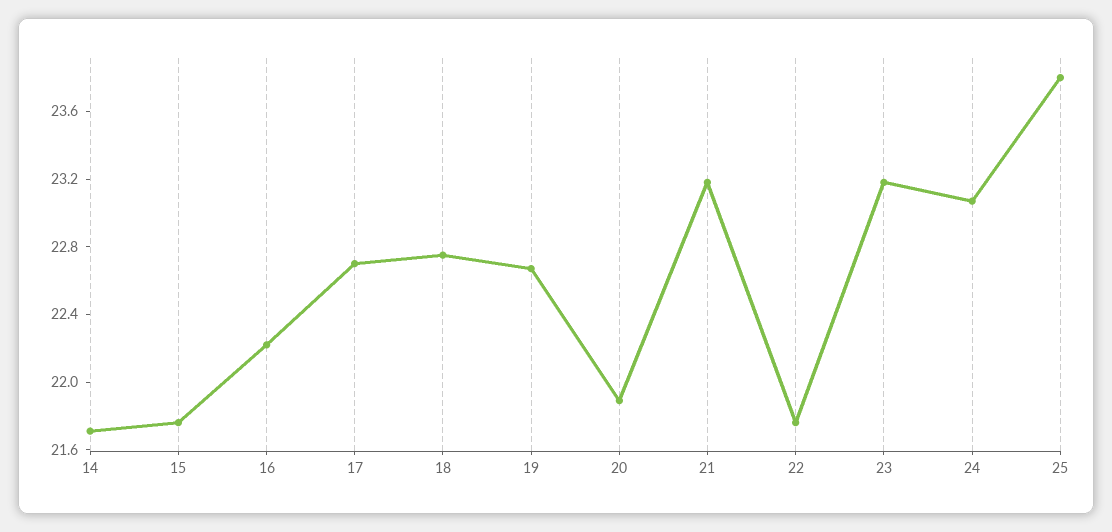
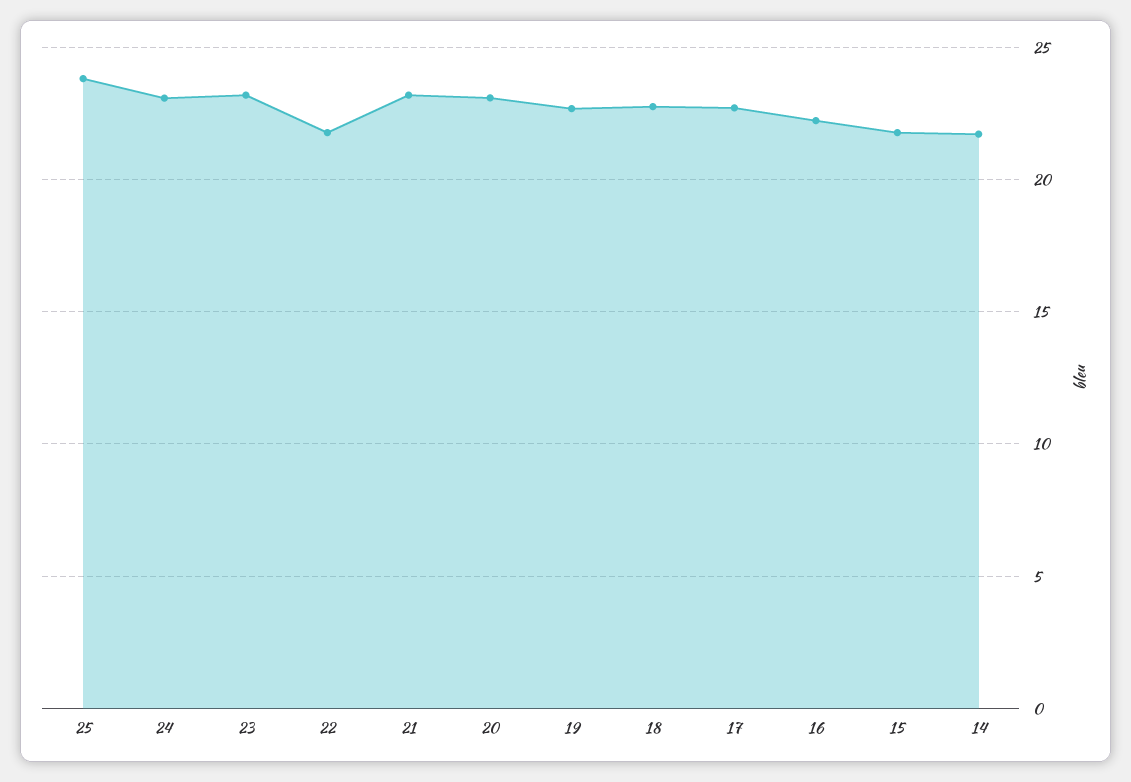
20: 21.9 -> 23

